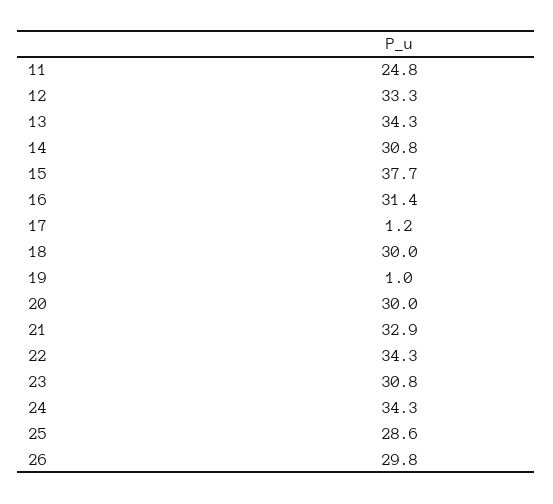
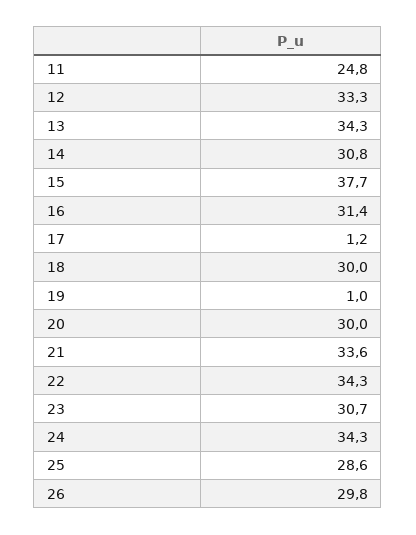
21: 32.9 -> 33.6
23: 30.8 -> 30.7

